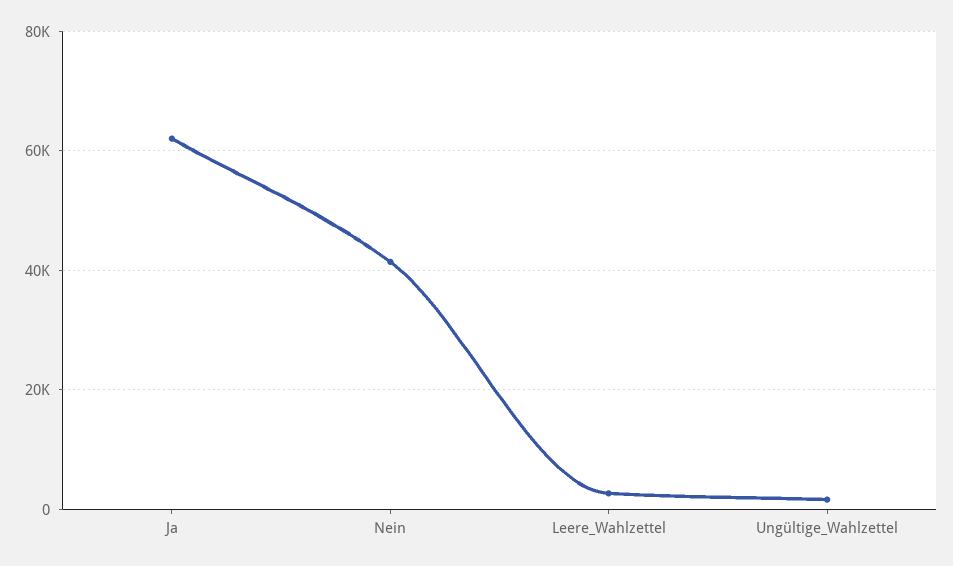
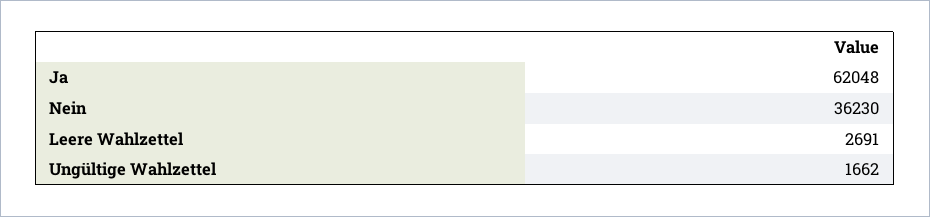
Nein: 42000 -> 36230

